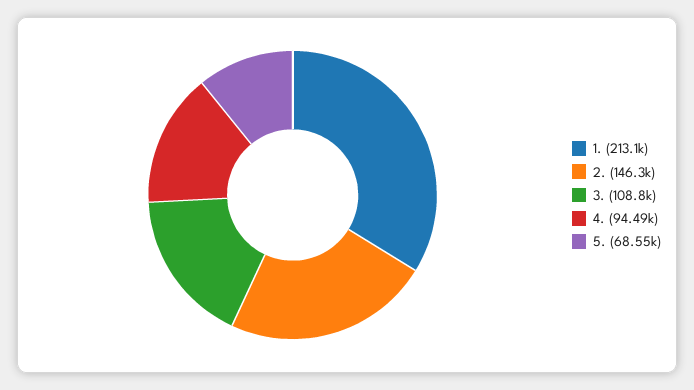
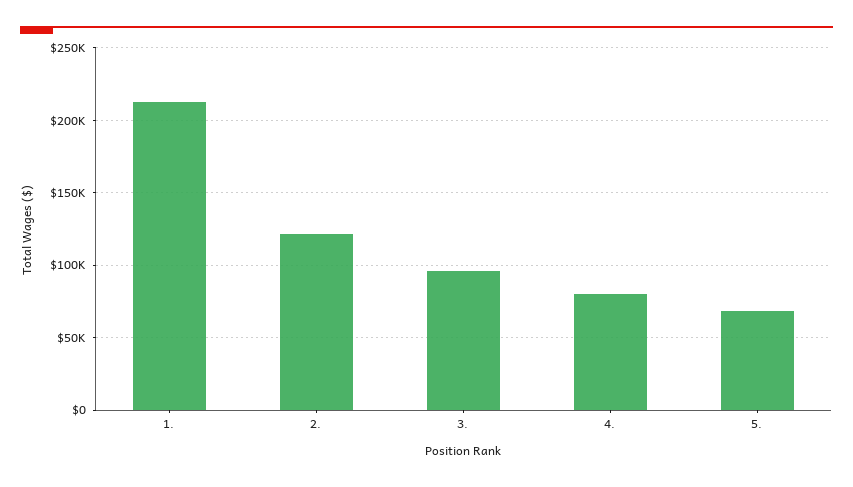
2.: 146300 -> 120000
3.: 108800 -> 95000
4.: 94490 -> 80000

